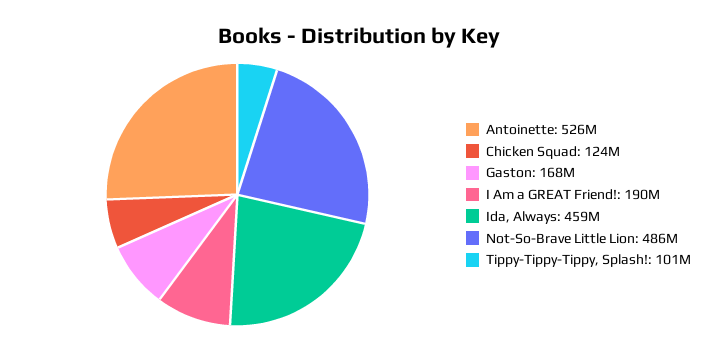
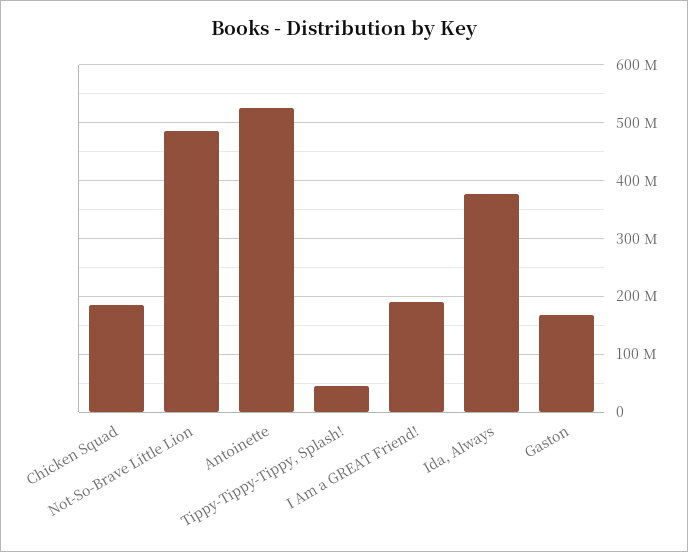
Chicken Squad: 124000000 -> 180000000
Ida, Always: 459000000 -> 380000000
Tippy-Tippy-Tippy, Splash!: 101000000 -> 40000000

